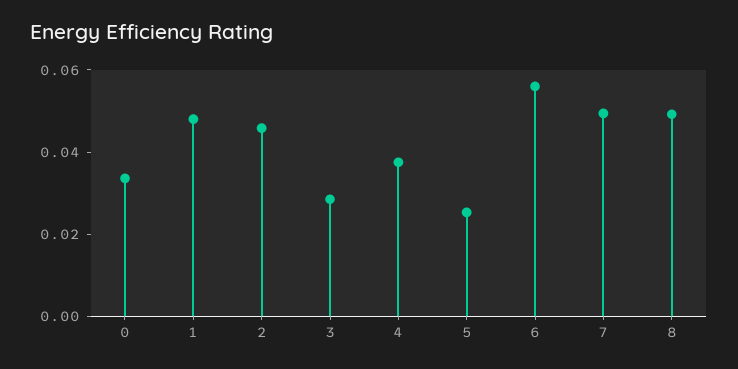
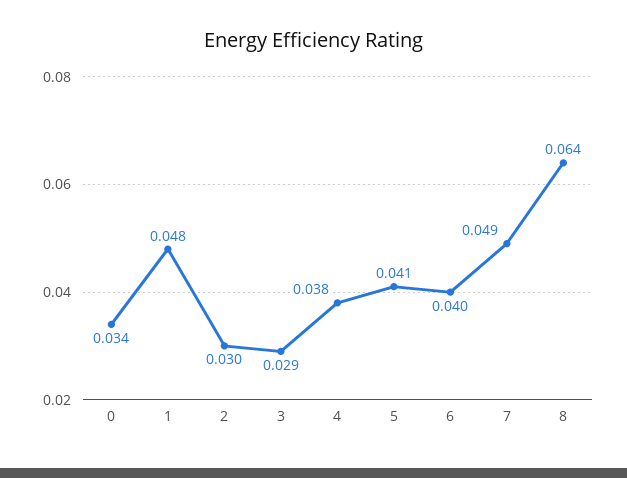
2: 0.045 -> 0.03
5: 0.025 -> 0.041
6: 0.055 -> 0.04
8: 0.05 -> 0.064

